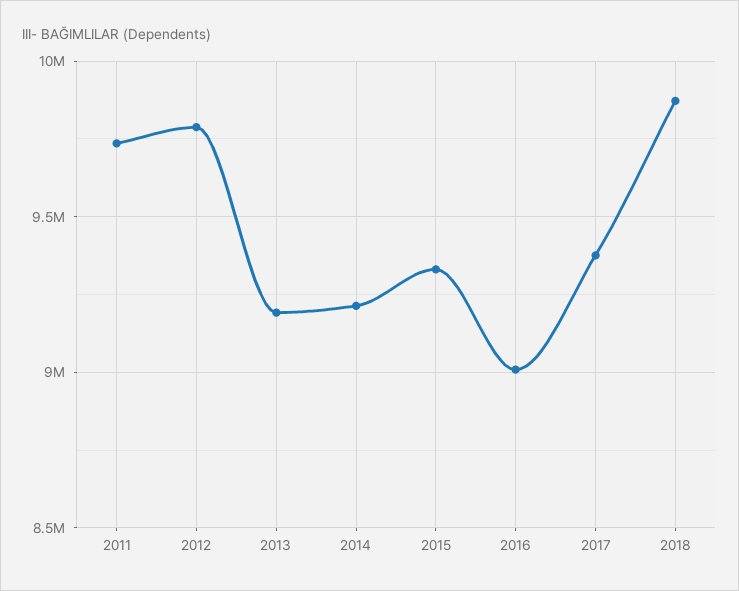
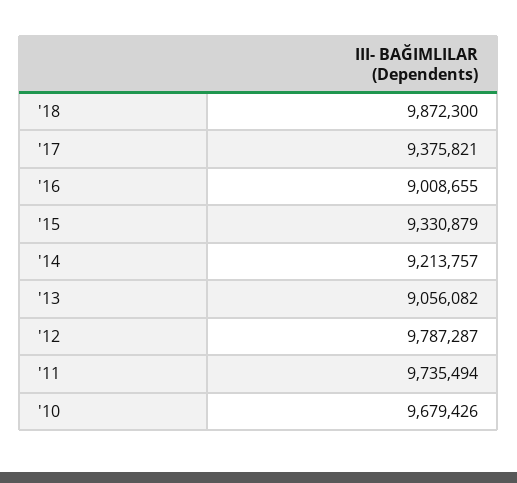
2013: 9200000 -> 9056082
'10: none -> 9679426

